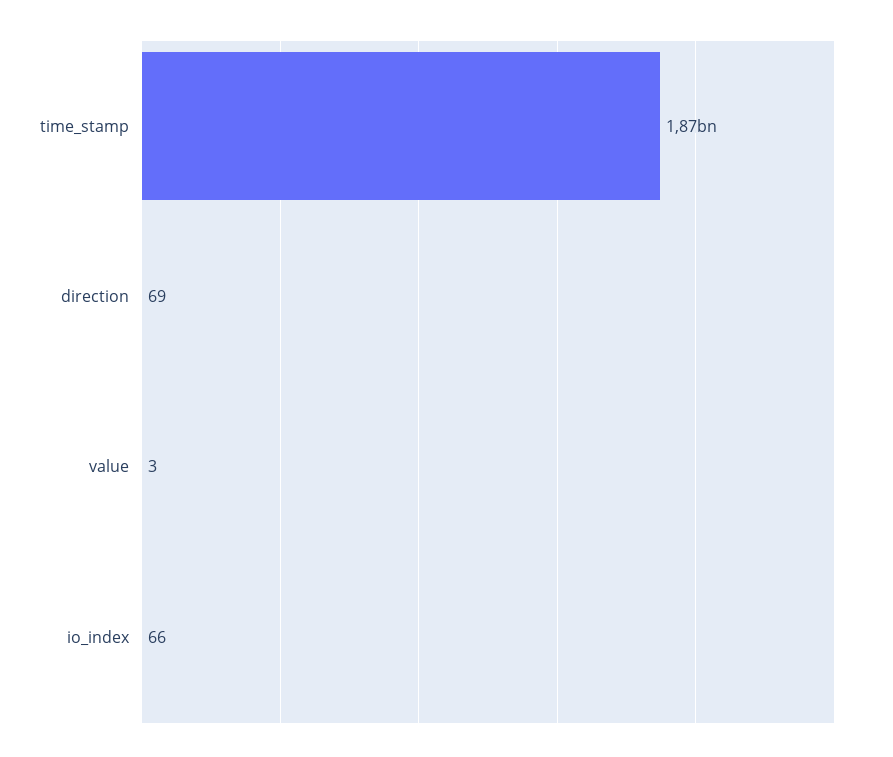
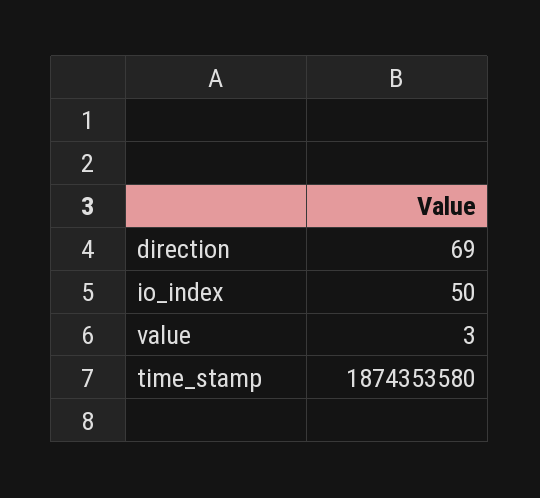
io_index: 66 -> 50

